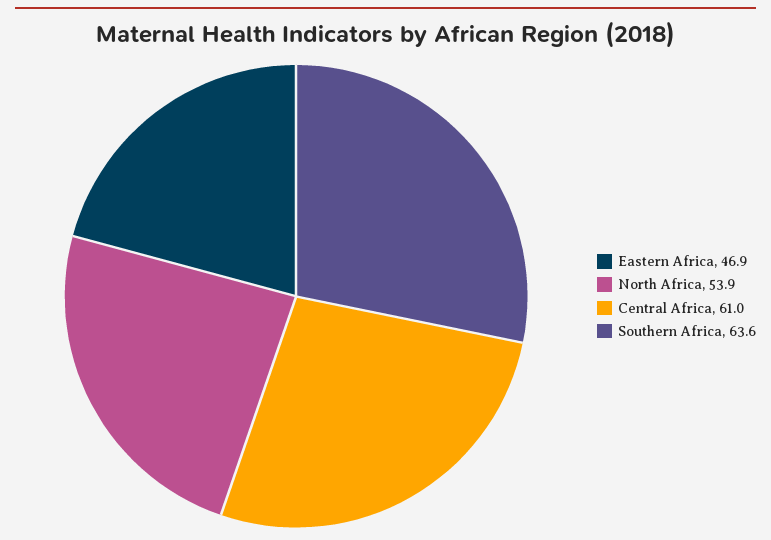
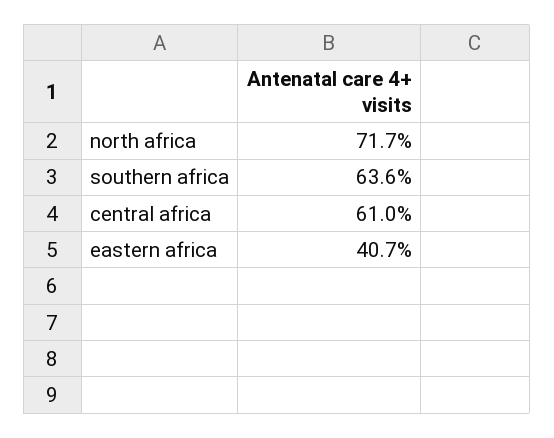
Eastern Africa: 46.9 -> 40.7
North Africa: 53.9 -> 71.7

